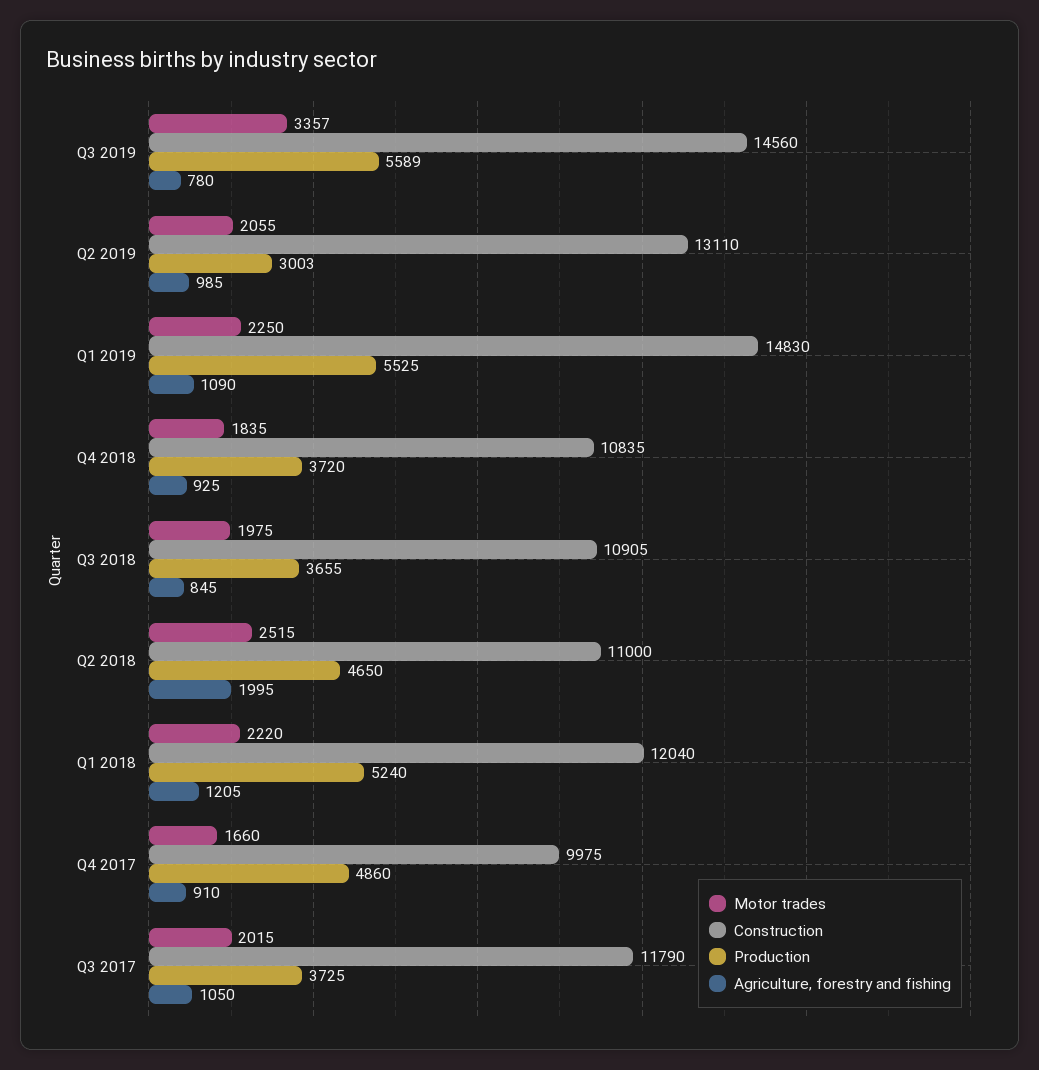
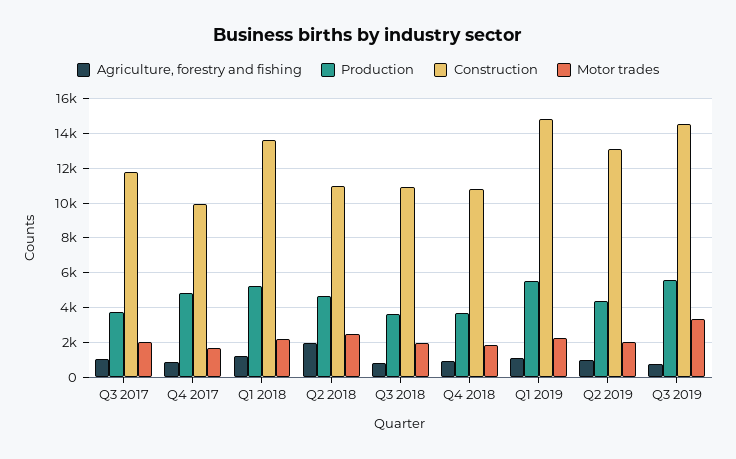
Production, Q2 2019: 3003 -> 4500
Construction, Q1 2018: 12040 -> 13500

